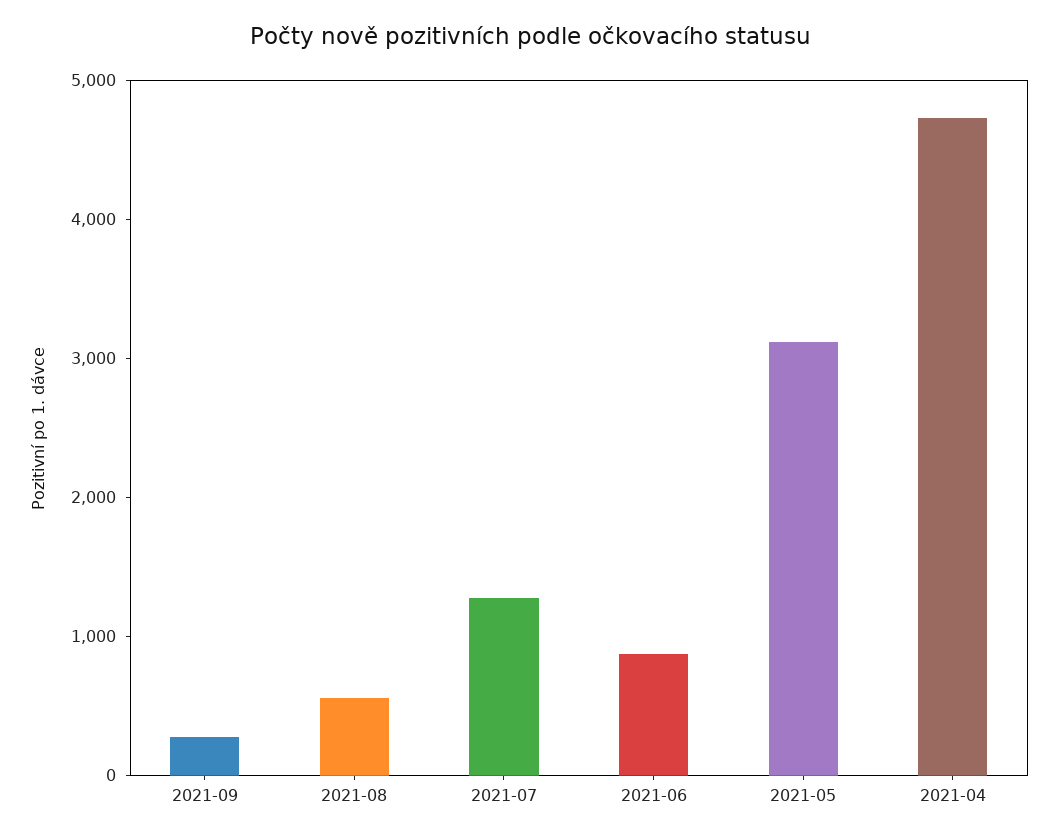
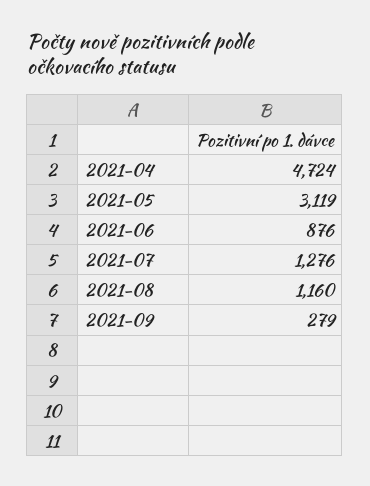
2021-08: 600 -> 1160

